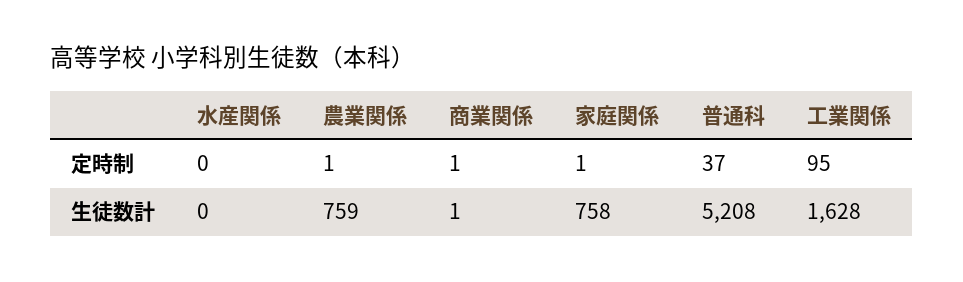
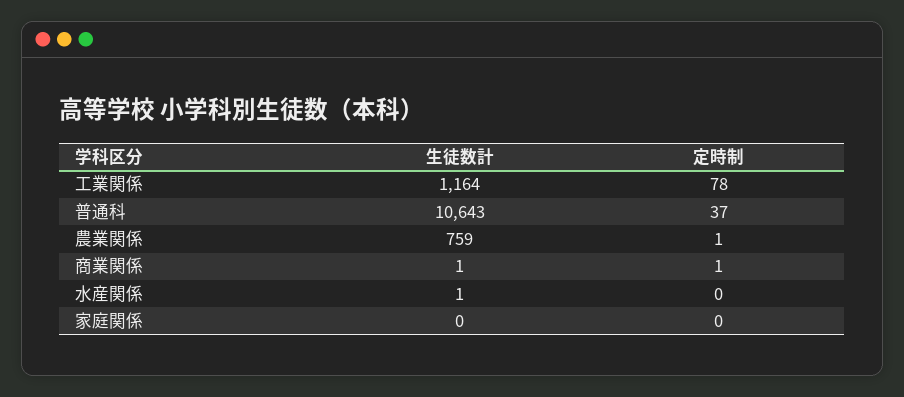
家庭関係, 定時制: 1 -> 0
工業関係, 定時制: 95 -> 78
水産関係, 生徒数計: 0 -> 1
家庭関係, 生徒数計: 758 -> 0
普通科, 生徒数計: 5208 -> 10643
工業関係, 生徒数計: 1628 -> 1164

